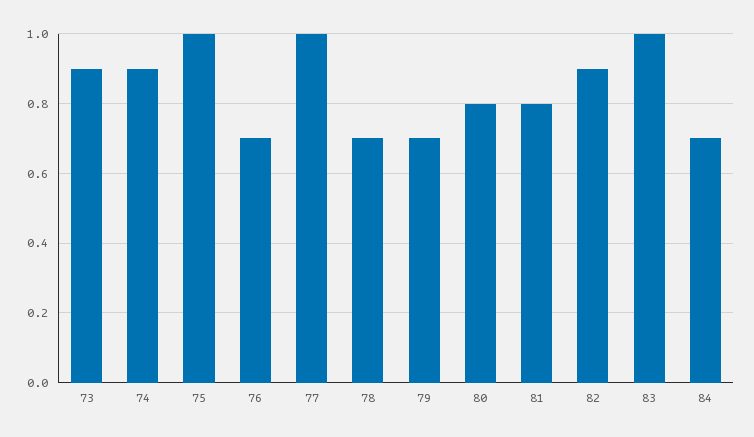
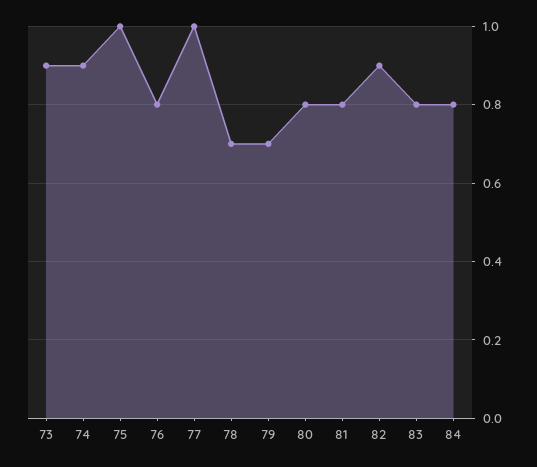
76: 0.7 -> 0.8
83: 1 -> 0.8
84: 0.7 -> 0.8

